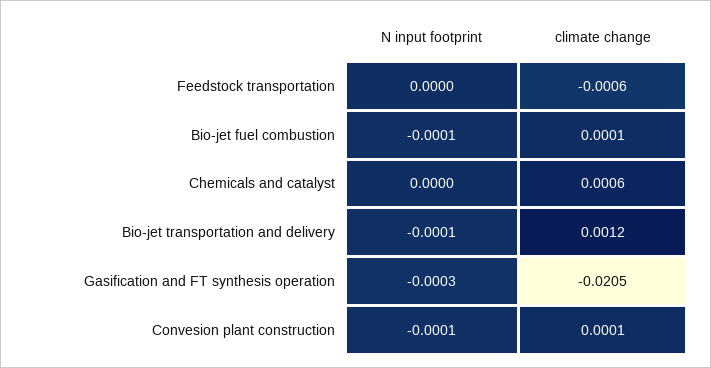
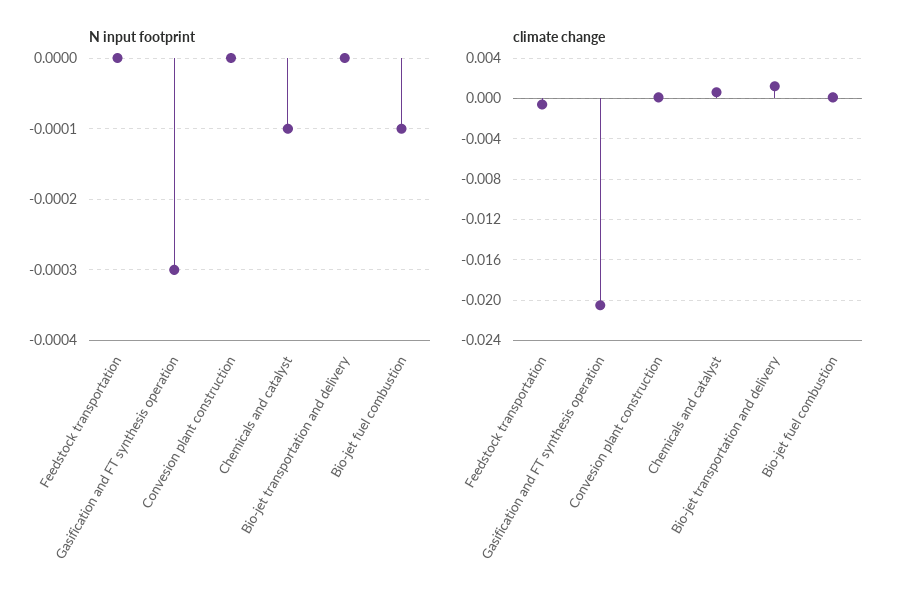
N input footprint, Chemicals and catalyst: 0 -> -0.0001
N input footprint, Bio-jet transportation and delivery: -0.0001 -> 0
N input footprint, Convesion plant construction: -0.0001 -> 0

